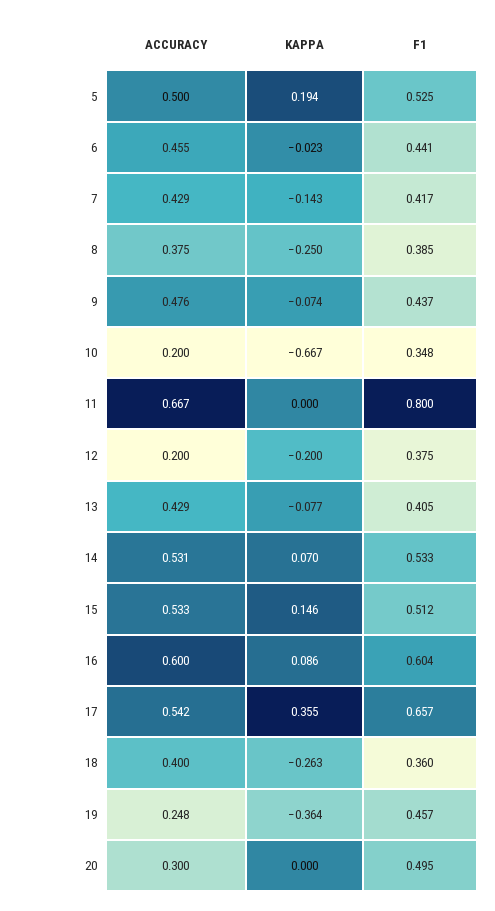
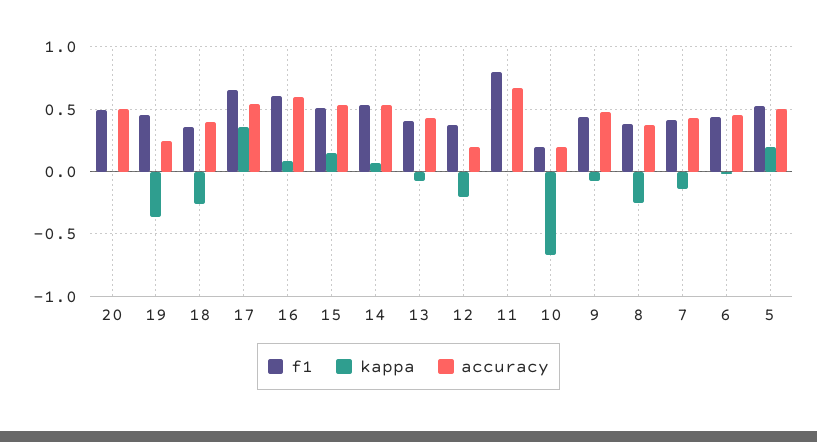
F1, 10: 0.348 -> 0.2
ACCURACY, 20: 0.3 -> 0.5

